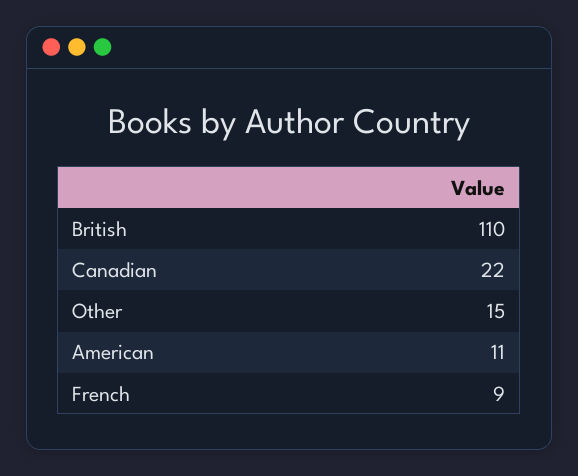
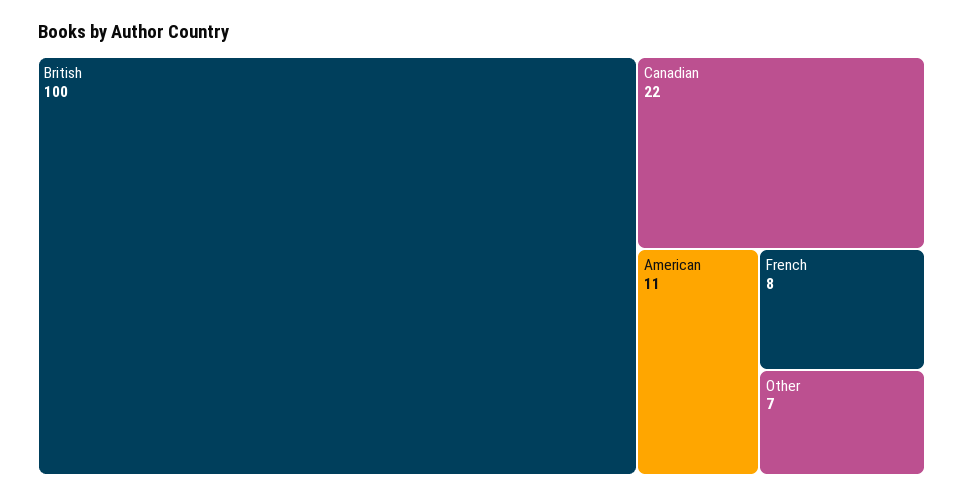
British: 110 -> 100
Other: 15 -> 7
French: 9 -> 8

